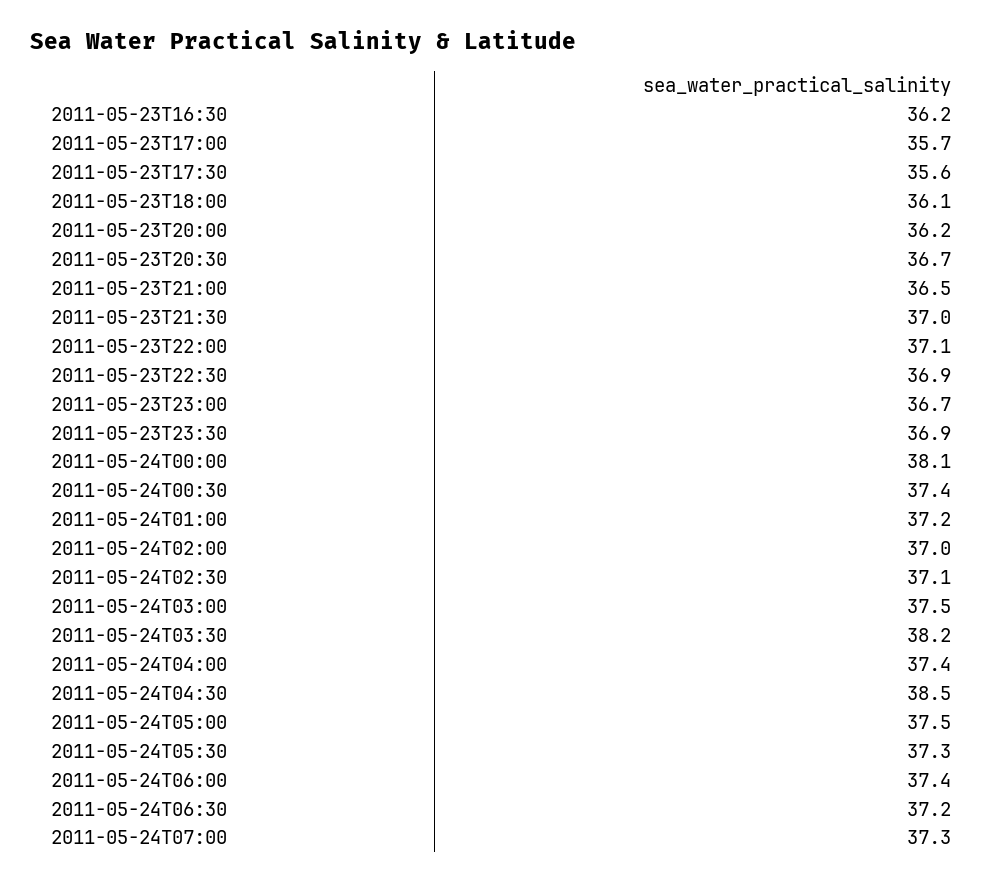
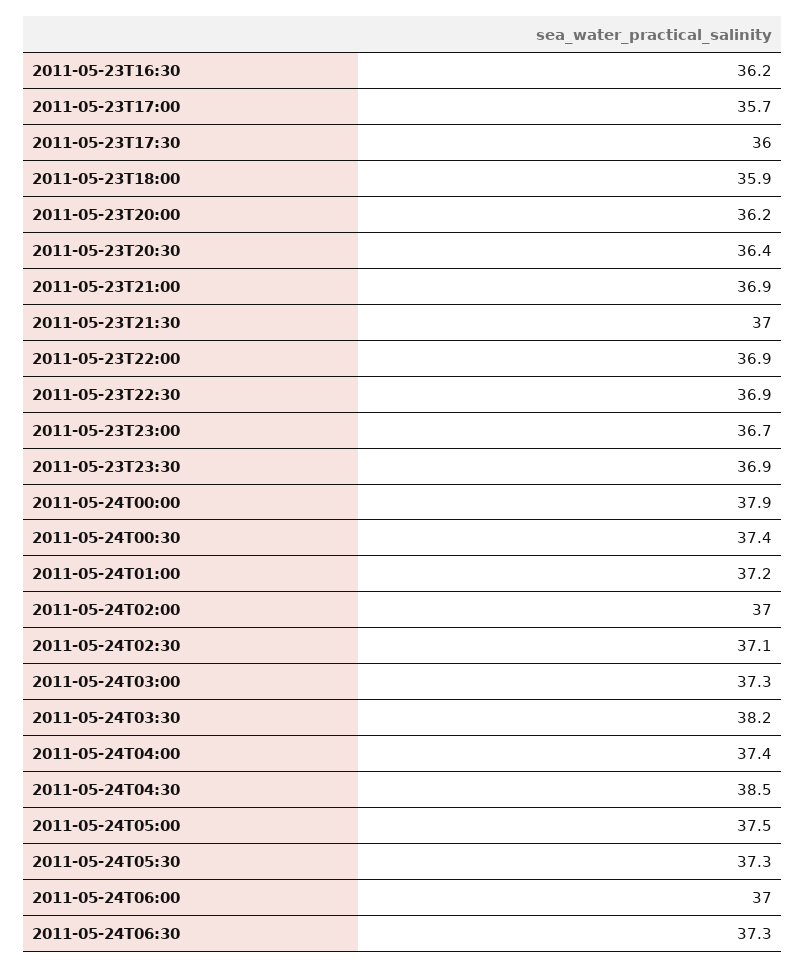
2011-05-23T17:30: 35.6 -> 36
2011-05-23T18:00: 36.1 -> 35.9
2011-05-23T20:30: 36.7 -> 36.4
2011-05-23T21:00: 36.5 -> 36.9
2011-05-23T22:00: 37.1 -> 36.9
2011-05-24T00:00: 38.1 -> 37.9
2011-05-24T03:00: 37.5 -> 37.3
2011-05-24T06:00: 37.4 -> 37
2011-05-24T06:30: 37.2 -> 37.3
2011-05-24T07:00: 37.3 -> none

